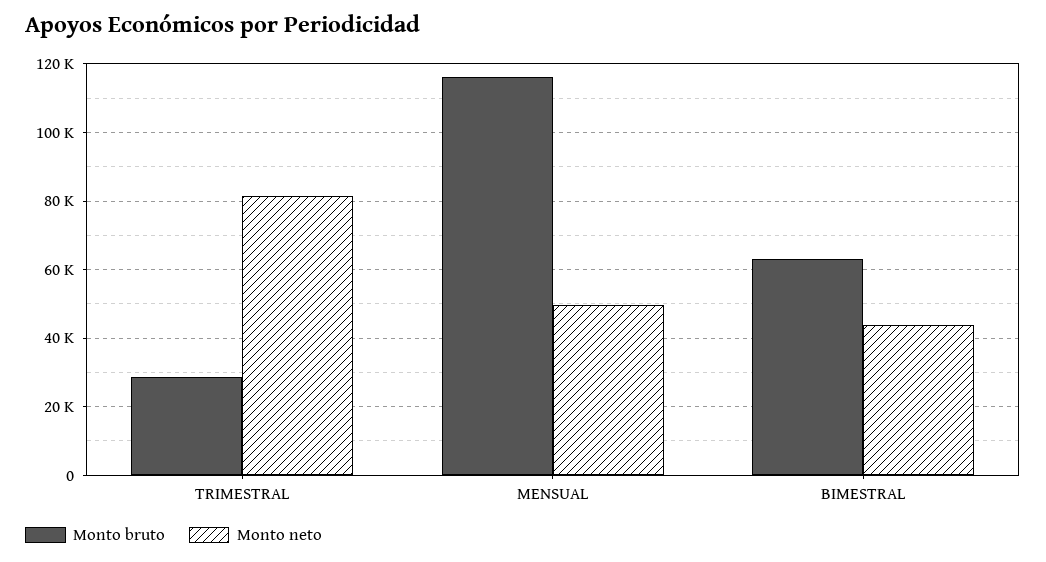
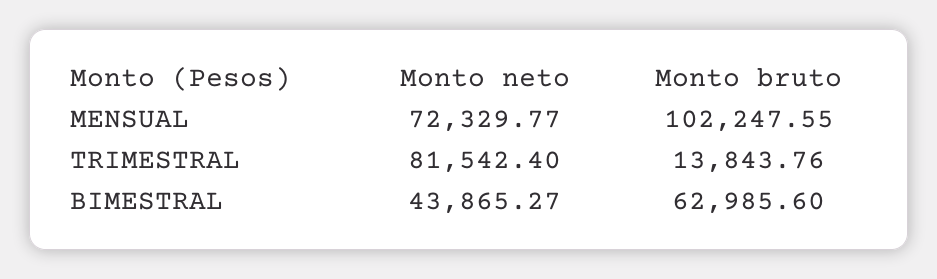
Monto bruto, TRIMESTRAL: 28000 -> 13843.76
Monto bruto, MENSUAL: 116000 -> 102247.55
Monto neto, MENSUAL: 50000 -> 72329.77

